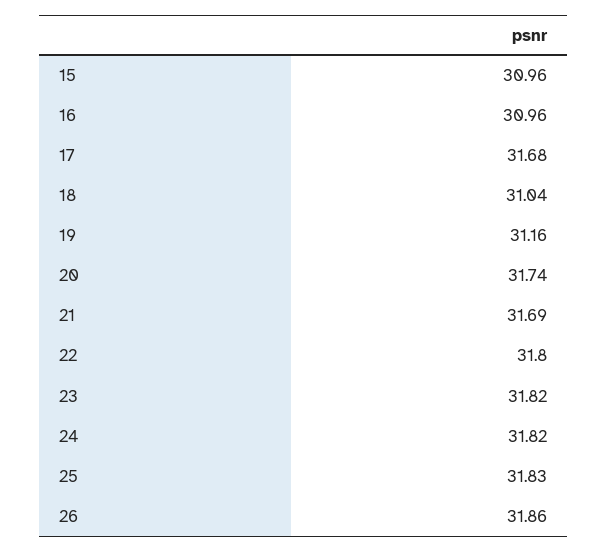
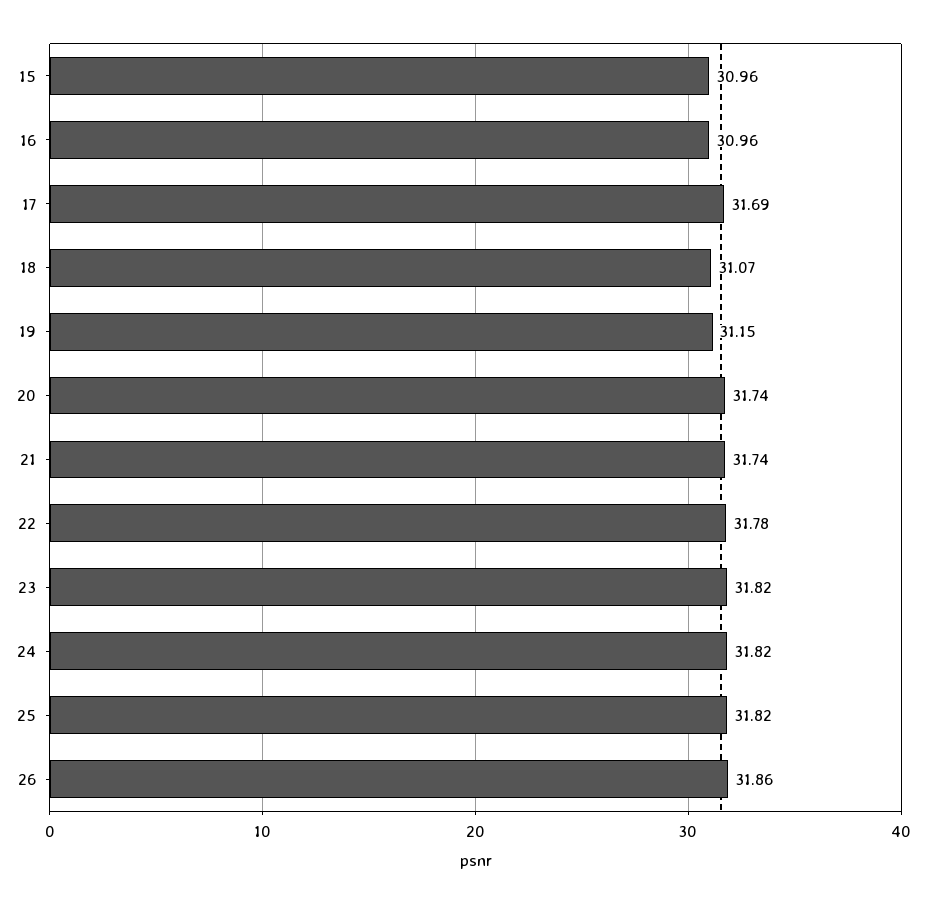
17: 31.68 -> 31.69
18: 31.04 -> 31.07
19: 31.16 -> 31.15
21: 31.69 -> 31.74
22: 31.8 -> 31.78
25: 31.83 -> 31.82

